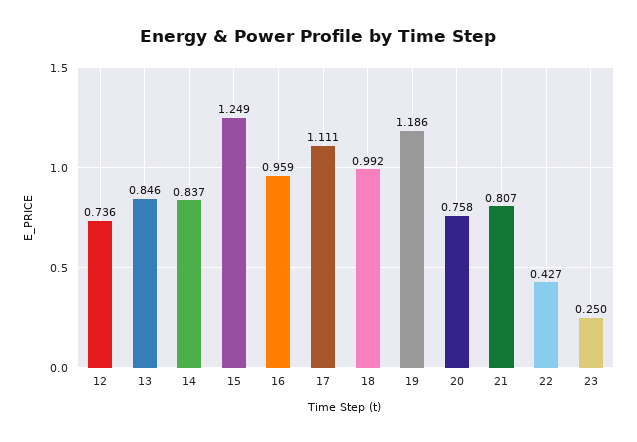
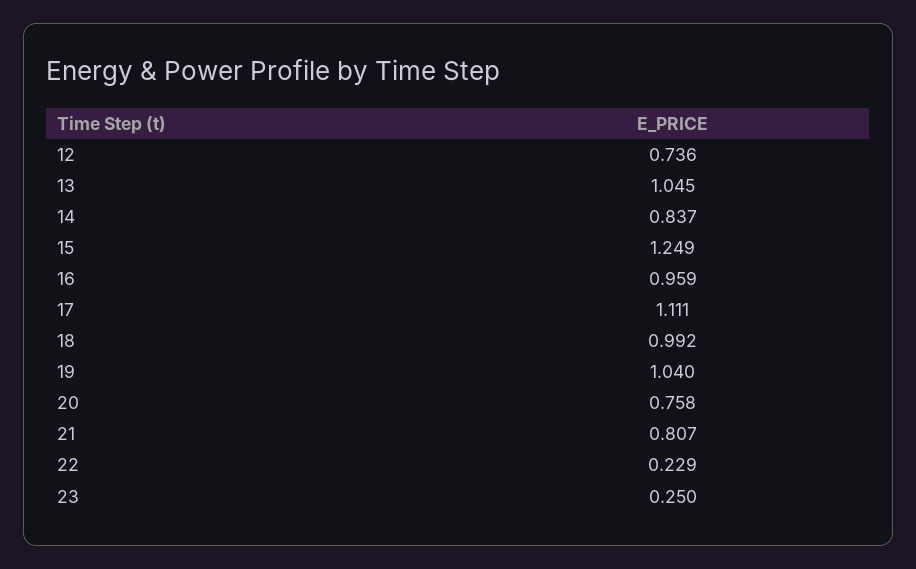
13: 0.846 -> 1.045
19: 1.186 -> 1.04
22: 0.427 -> 0.229

